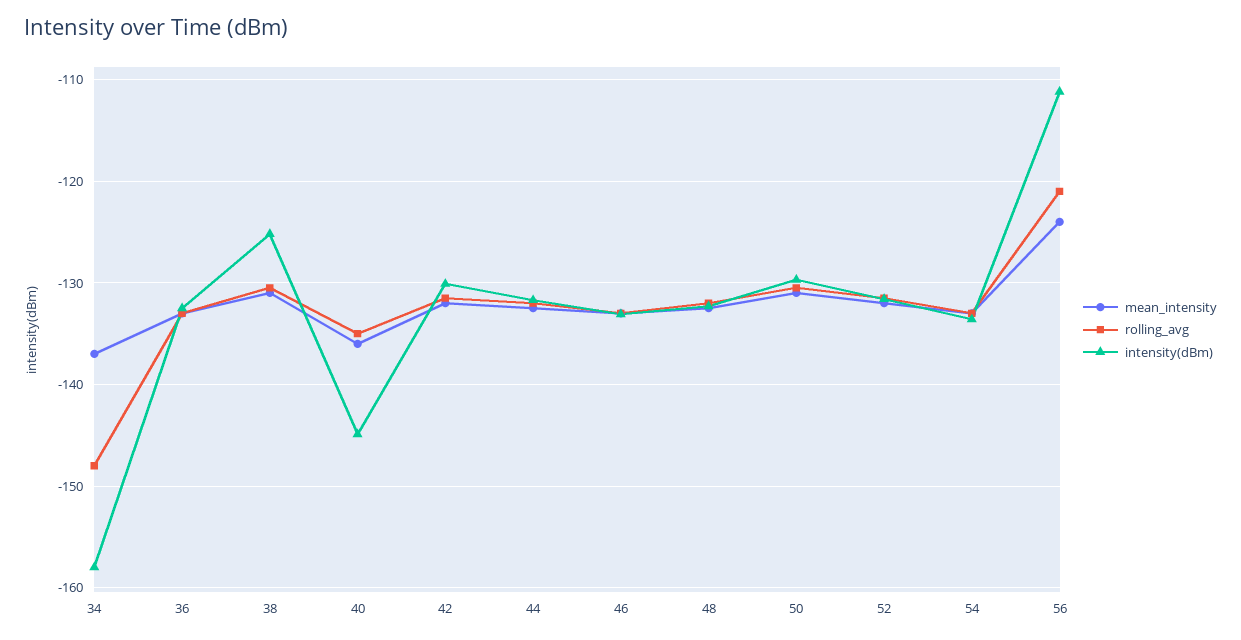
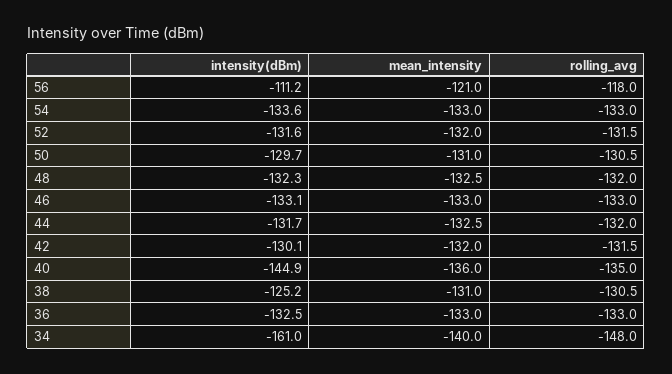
mean_intensity, 34: -137 -> -140
intensity(dBm), 34: -158 -> -161
mean_intensity, 56: -124 -> -121
rolling_avg, 56: -121 -> -118

